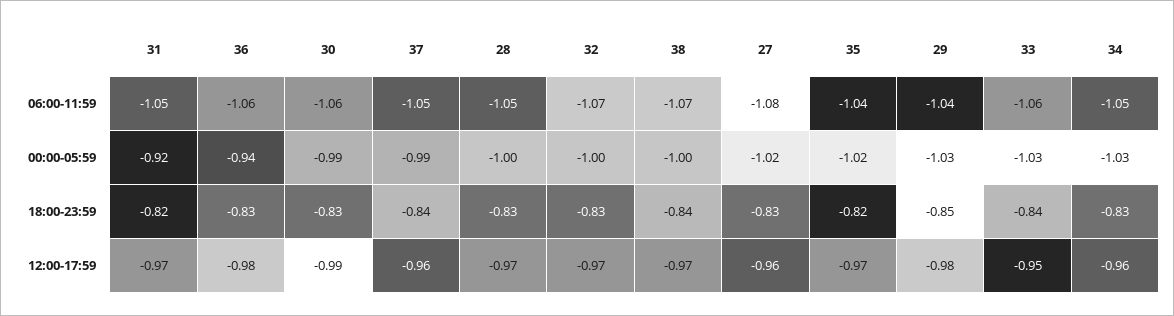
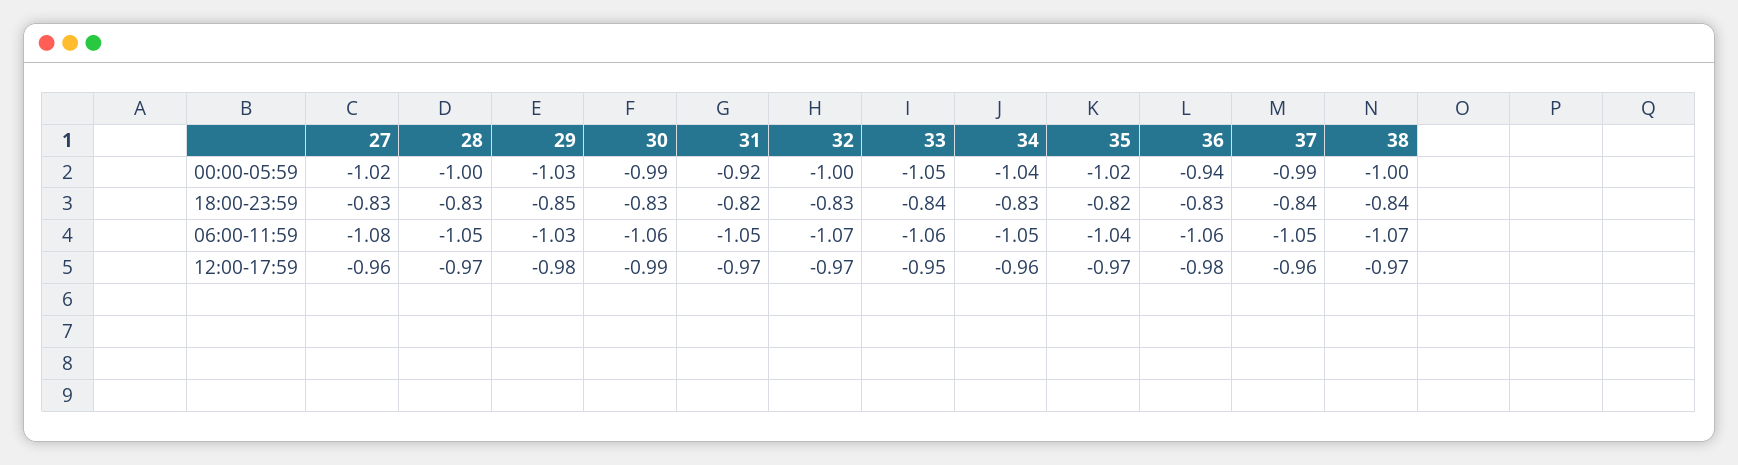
29, 06:00-11:59: -1.04 -> -1.03
33, 00:00-05:59: -1.03 -> -1.05
34, 00:00-05:59: -1.03 -> -1.04

